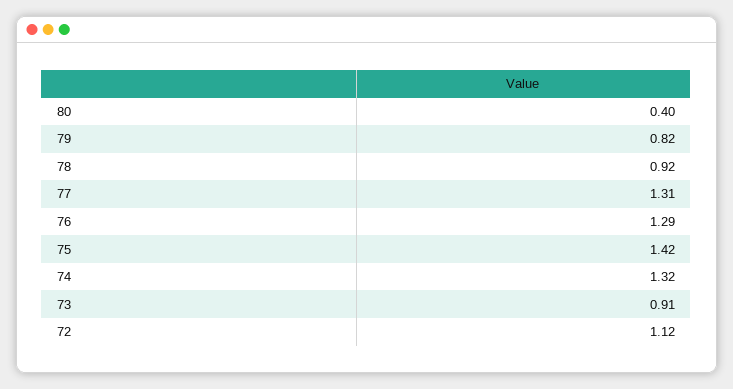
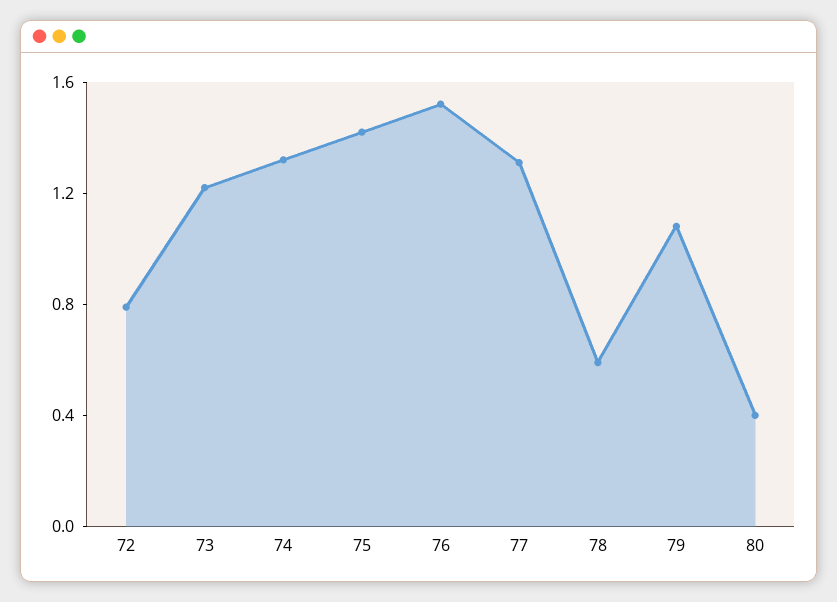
79: 0.82 -> 1.1
78: 0.92 -> 0.6
76: 1.29 -> 1.5
73: 0.91 -> 1.2
72: 1.12 -> 0.8

